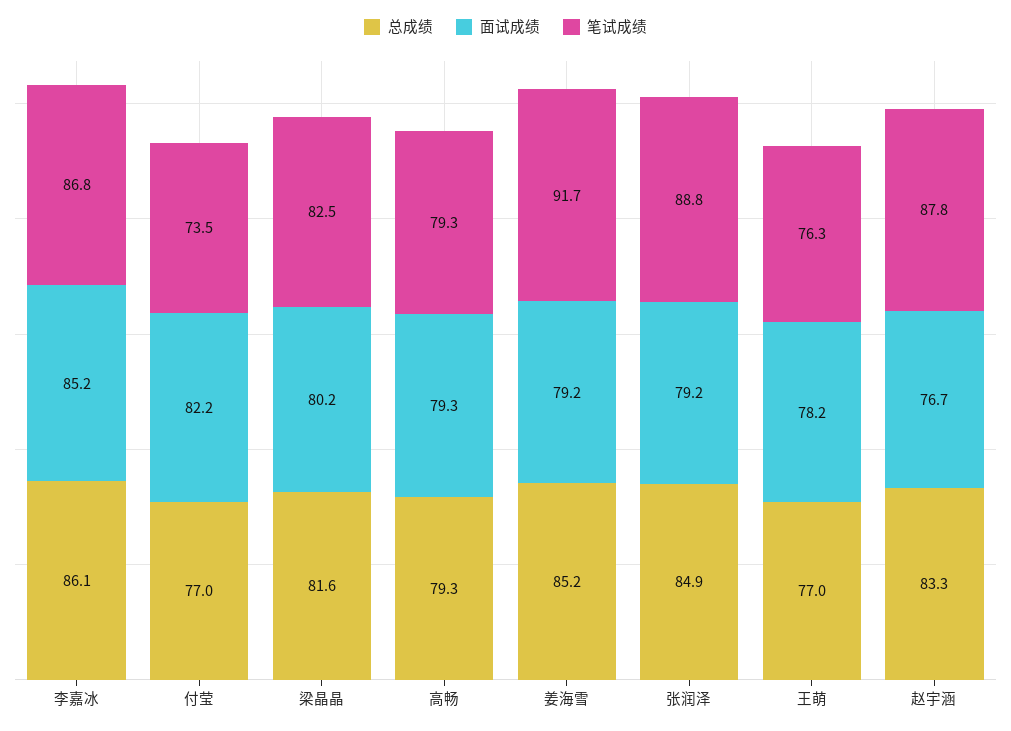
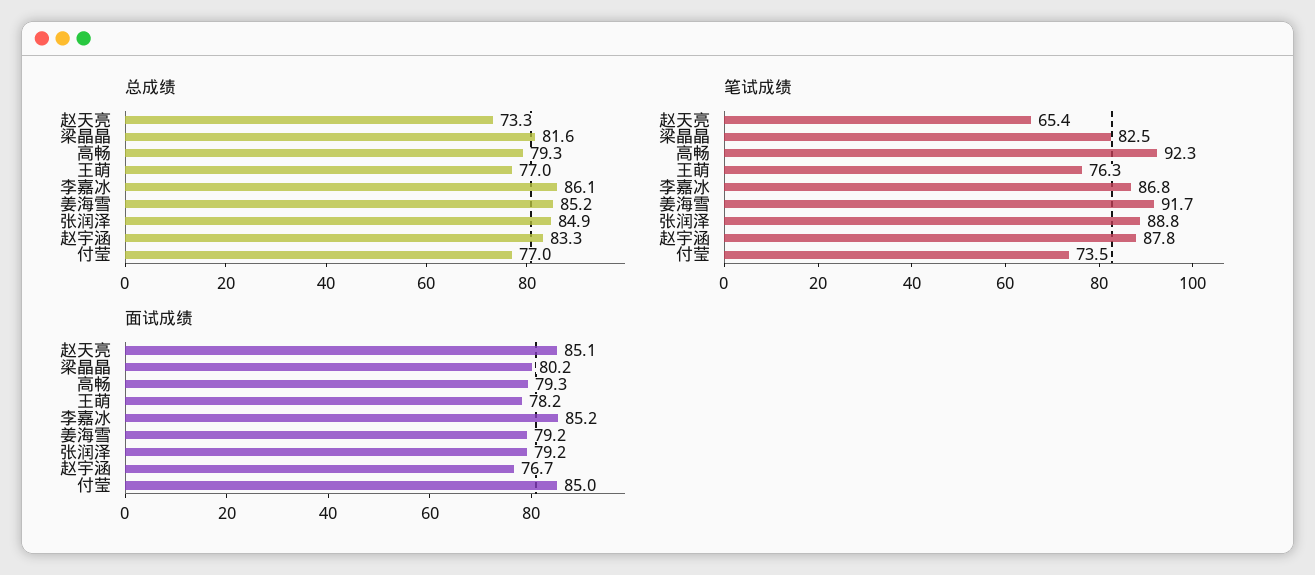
面试成绩, 付莹: 82.2 -> 85
笔试成绩, 高畅: 79.3 -> 92.3
总成绩, 赵天亮: none -> 73.3
笔试成绩, 赵天亮: none -> 65.4
面试成绩, 赵天亮: none -> 85.1

